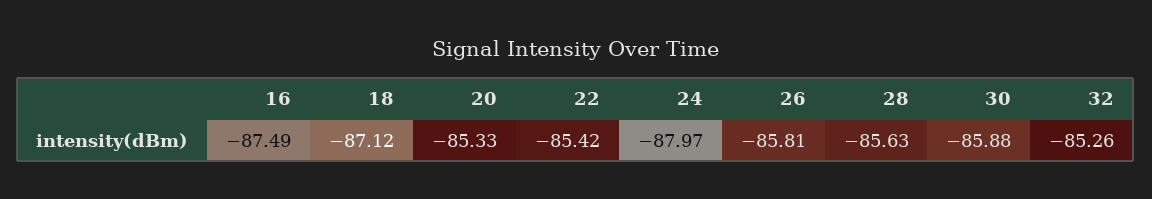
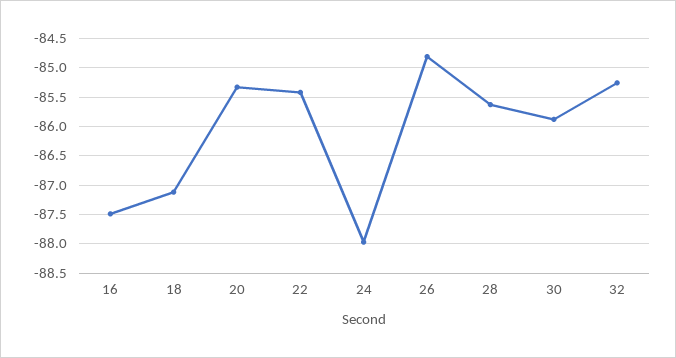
26: -85.81 -> -84.75

